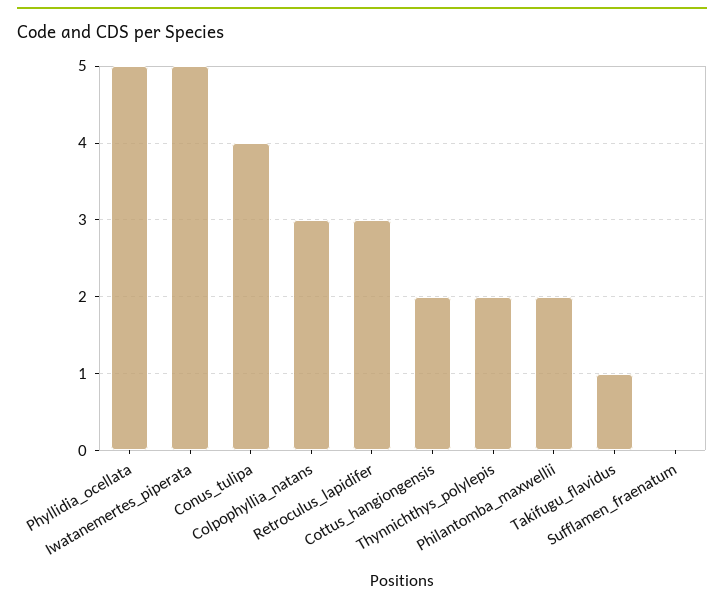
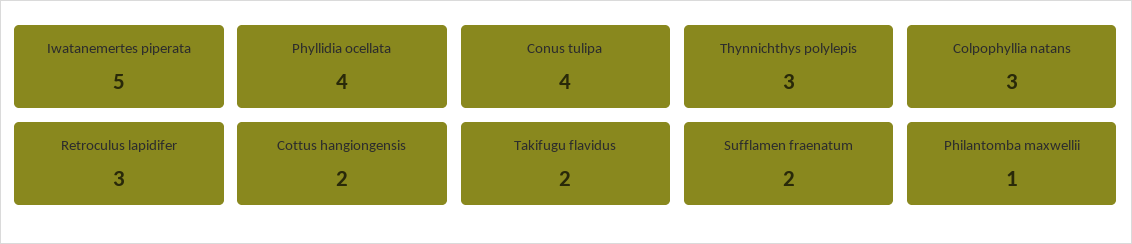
Phyllidia_ocellata: 5 -> 4
Thynnichthys_polylepis: 2 -> 3
Philantomba_maxwellii: 2 -> 1
Takifugu_flavidus: 1 -> 2
Sufflamen_fraenatum: 0 -> 2

